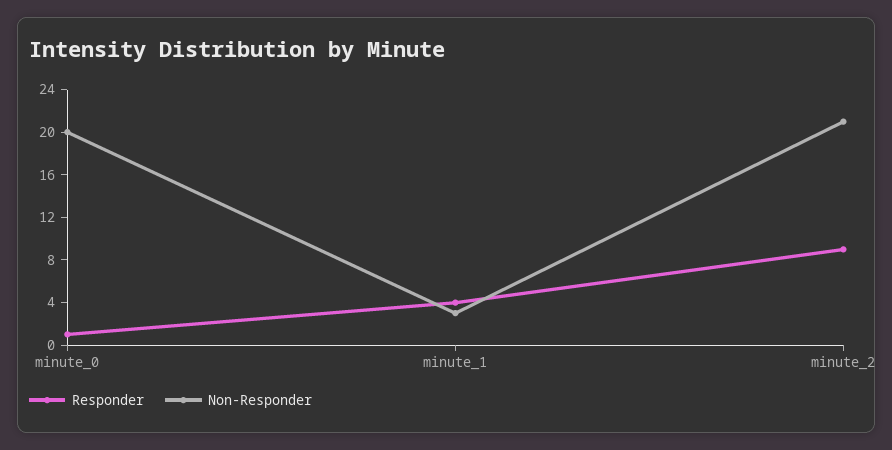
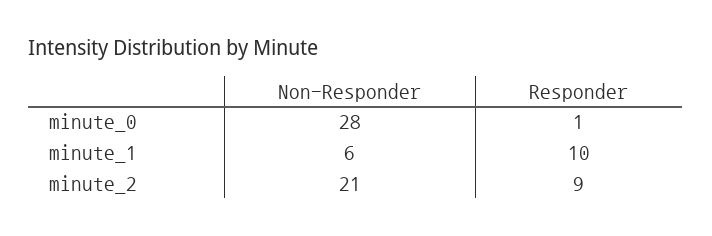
Non-Responder, minute_0: 20 -> 28
Responder, minute_1: 4 -> 10
Non-Responder, minute_1: 3 -> 6

